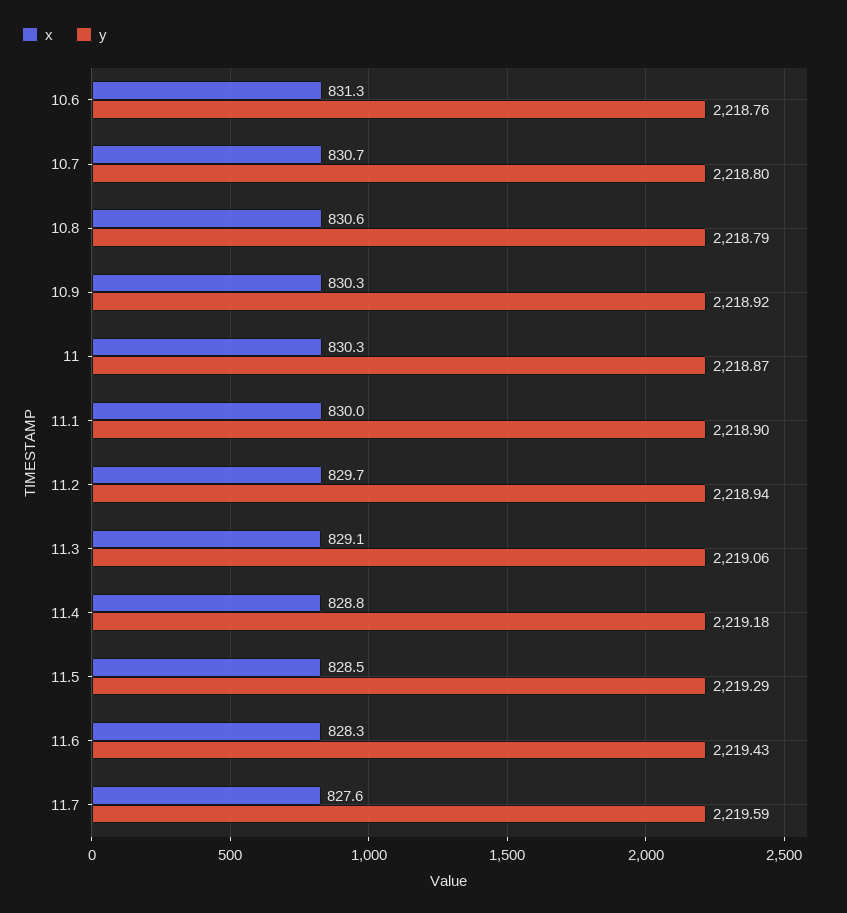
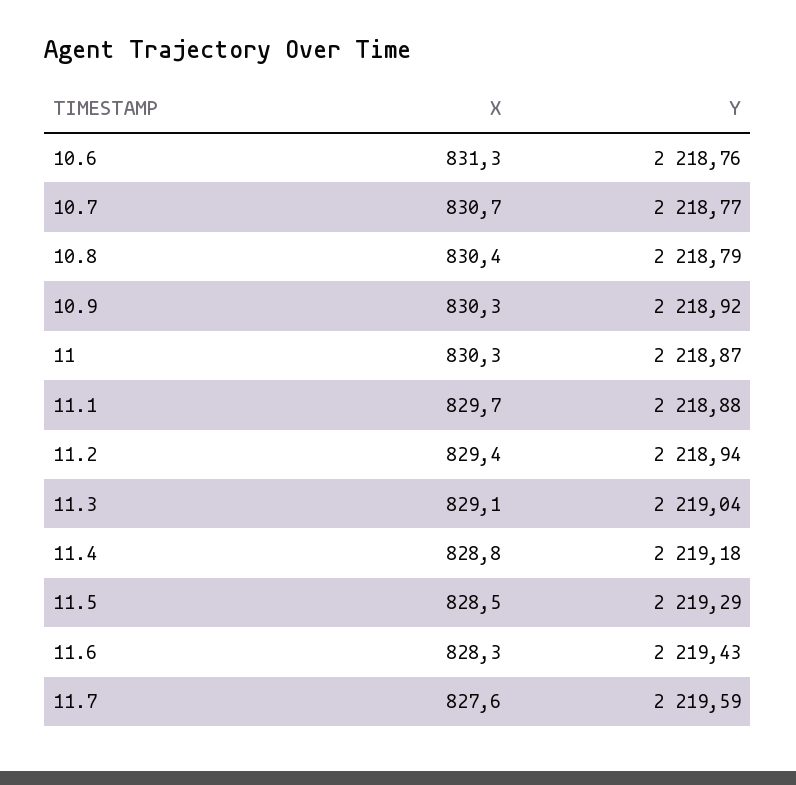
y, 10.7: 2218.8 -> 2218.77
x, 10.8: 830.6 -> 830.4
x, 11.1: 830 -> 829.7
y, 11.1: 2218.9 -> 2218.88
x, 11.2: 829.7 -> 829.4
y, 11.3: 2219.06 -> 2219.04

